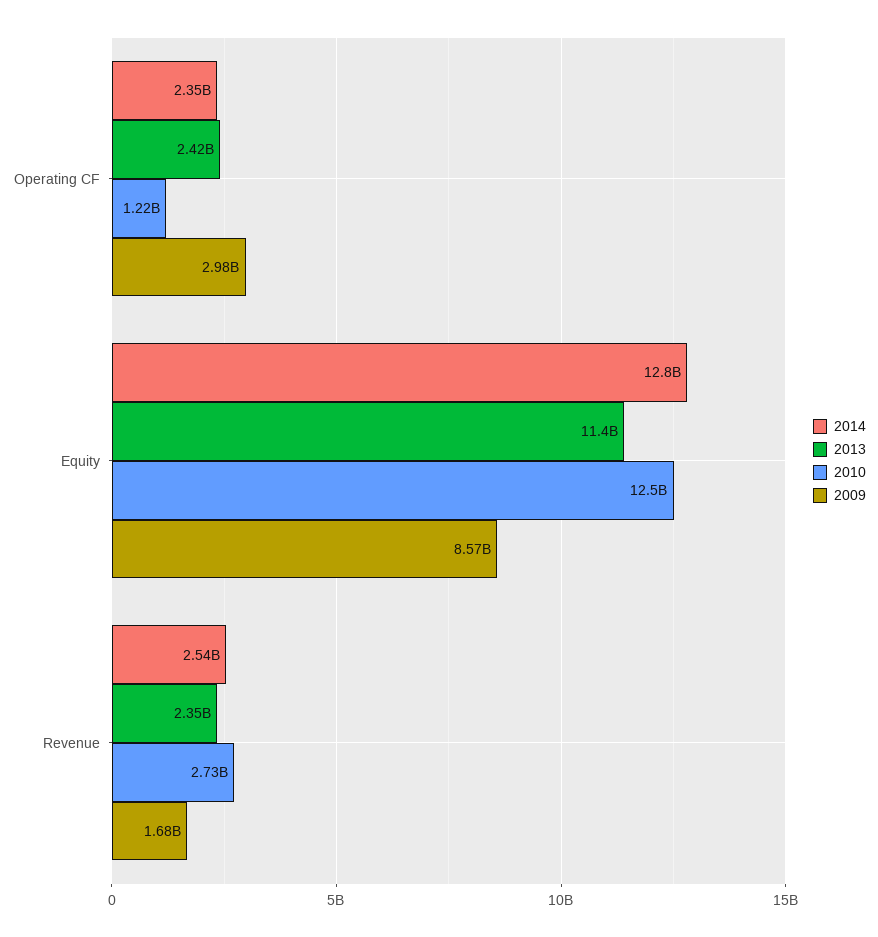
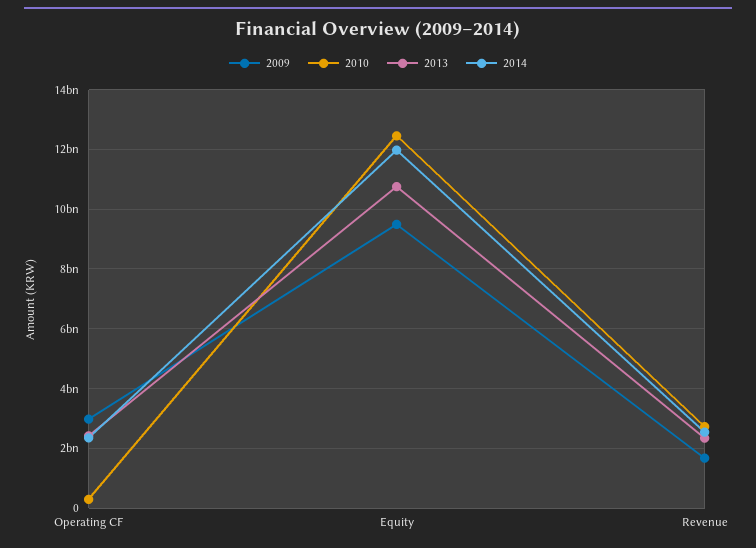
2010, Operating CF: 1220000000 -> 250000000
2014, Equity: 12800000000 -> 12000000000
2013, Equity: 11400000000 -> 10750000000
2009, Equity: 8570000000 -> 9500000000

